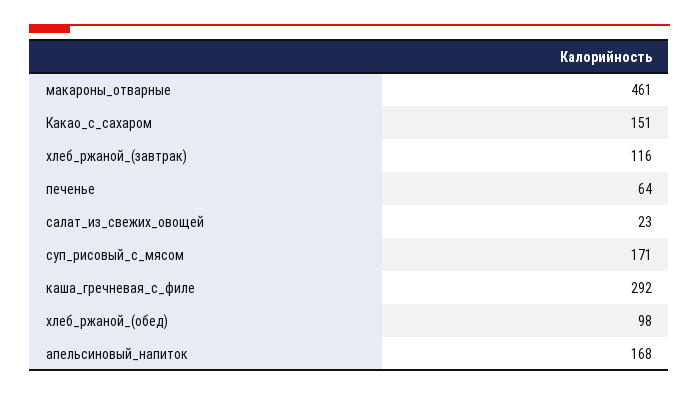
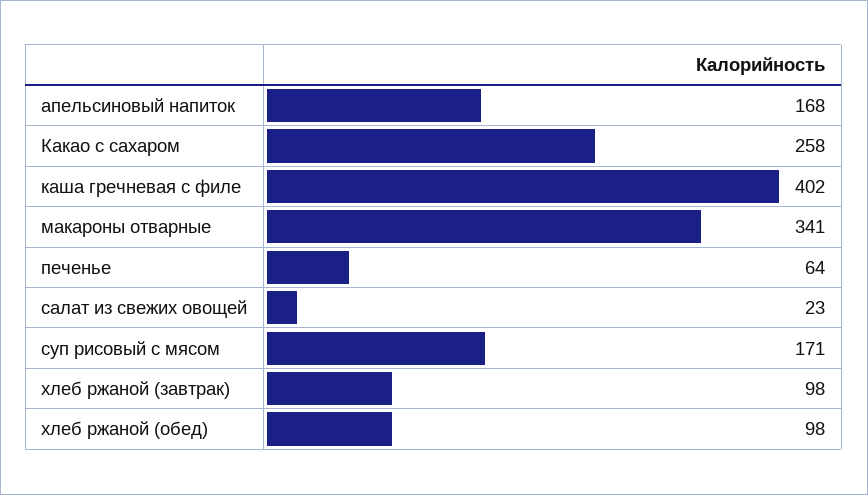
макароны_отварные: 461 -> 341
Какао_с_сахаром: 151 -> 258
хлеб_ржаной_(завтрак): 116 -> 98
каша_гречневая_с_филе: 292 -> 402

